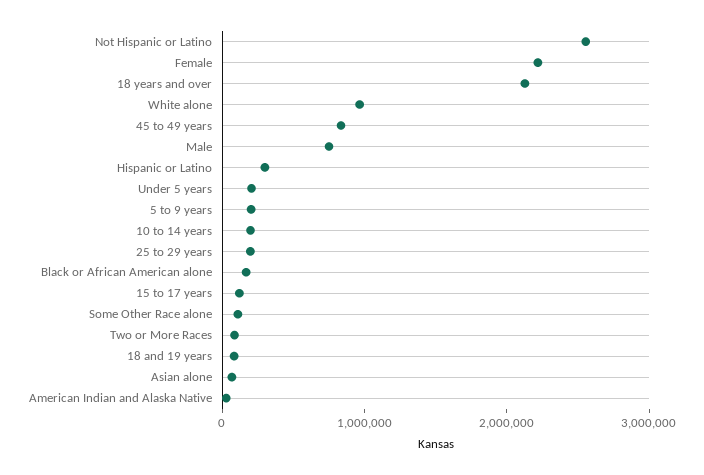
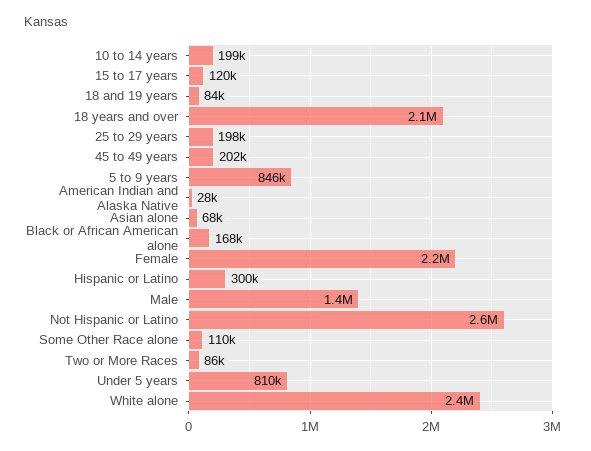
White alone: 1000000 -> 2400000
45 to 49 years: 800000 -> 202000
Male: 800000 -> 1400000
Under 5 years: 200000 -> 810000
5 to 9 years: 200000 -> 846000

